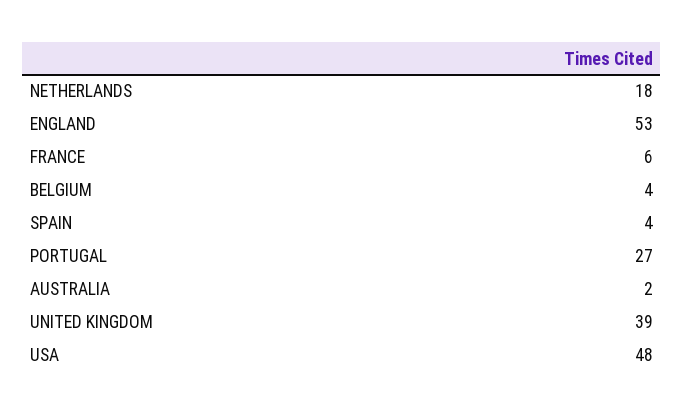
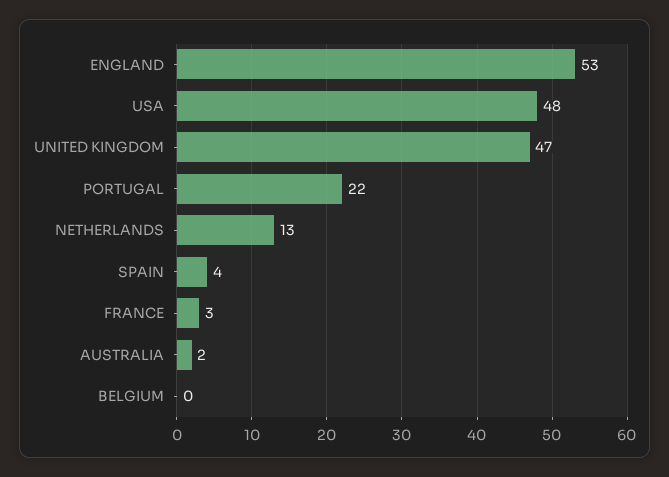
NETHERLANDS: 18 -> 13
FRANCE: 6 -> 3
BELGIUM: 4 -> 0
PORTUGAL: 27 -> 22
UNITED KINGDOM: 39 -> 47

